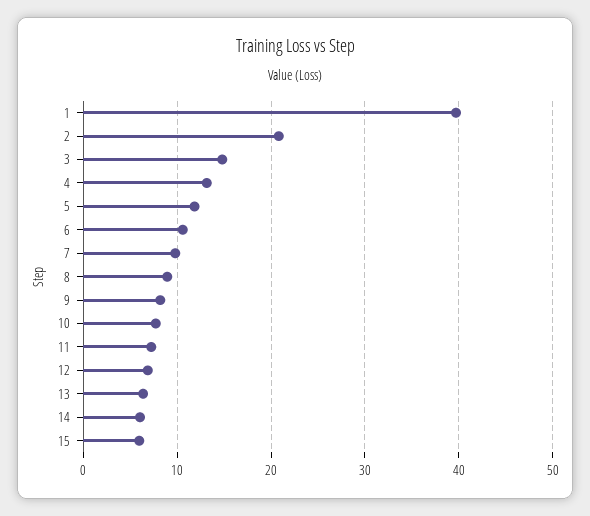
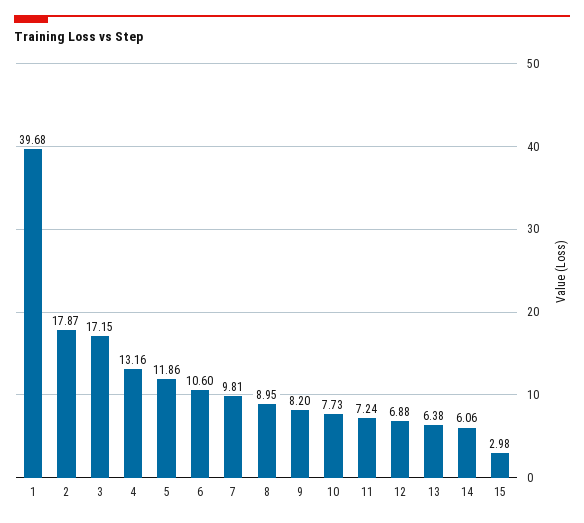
2: 21 -> 17.87
3: 15 -> 17.15
15: 6 -> 2.98

